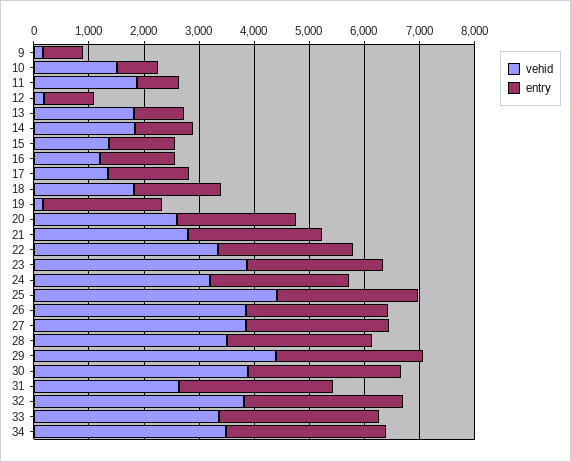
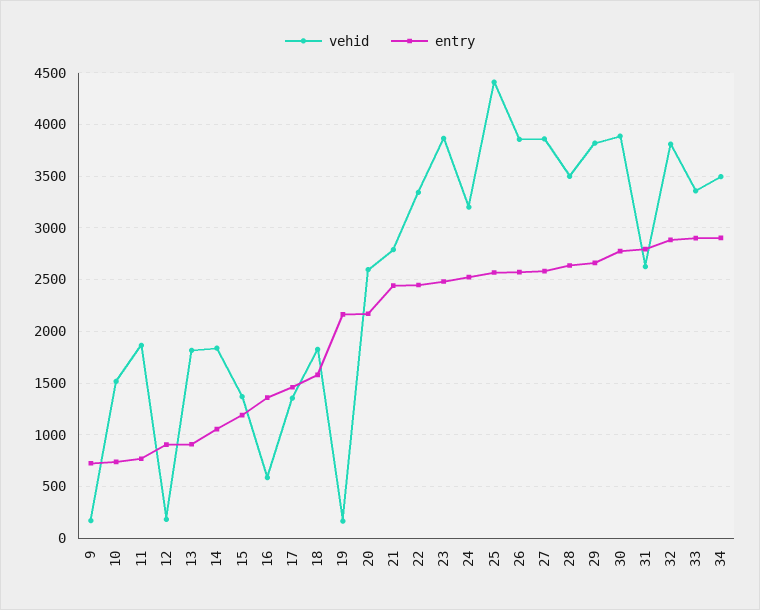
vehid, 16: 1200 -> 600
vehid, 29: 4400 -> 3800

